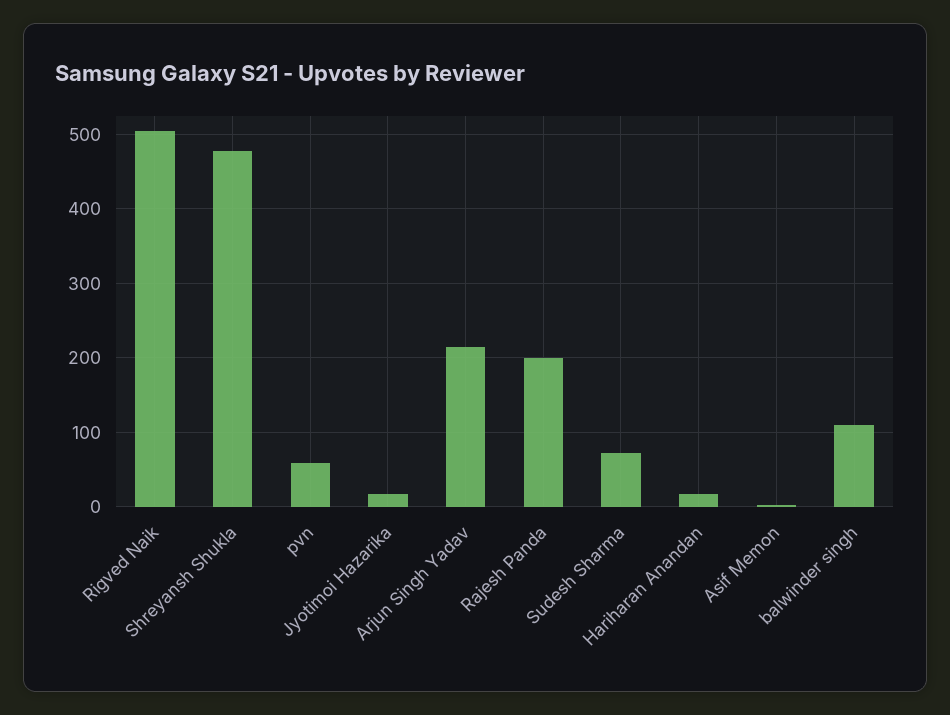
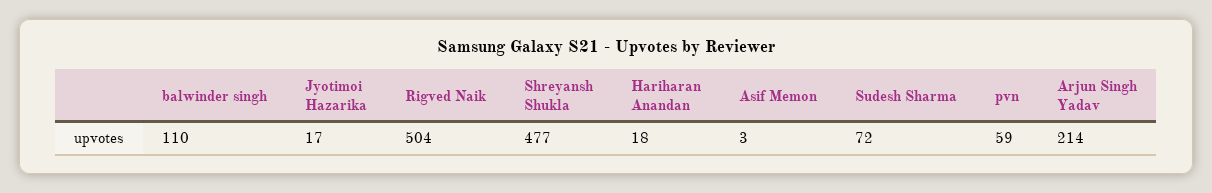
Rajesh Panda: 200 -> none

